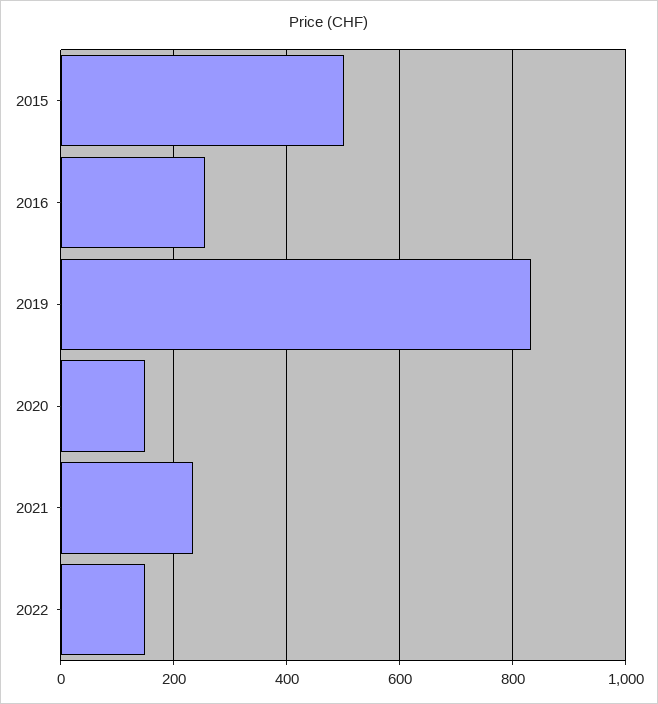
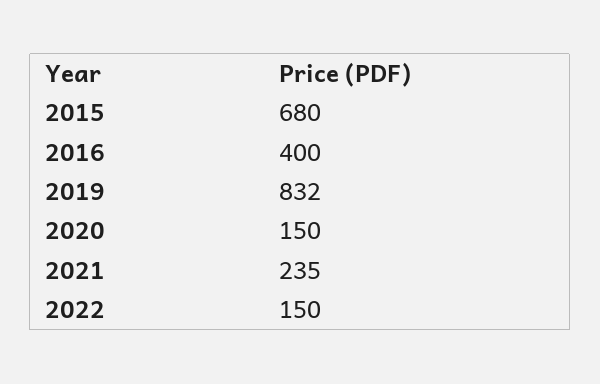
2015: 500 -> 680
2016: 260 -> 400

